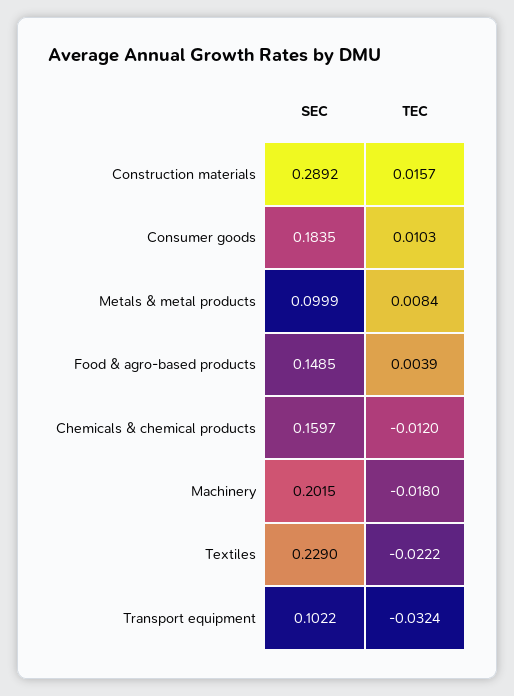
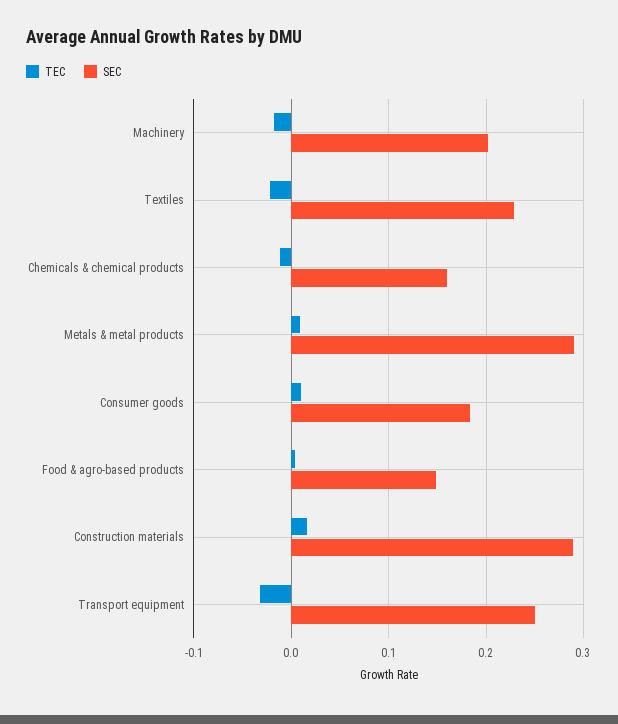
SEC, Metals & metal products: 0.0999 -> 0.29
SEC, Transport equipment: 0.1022 -> 0.25

